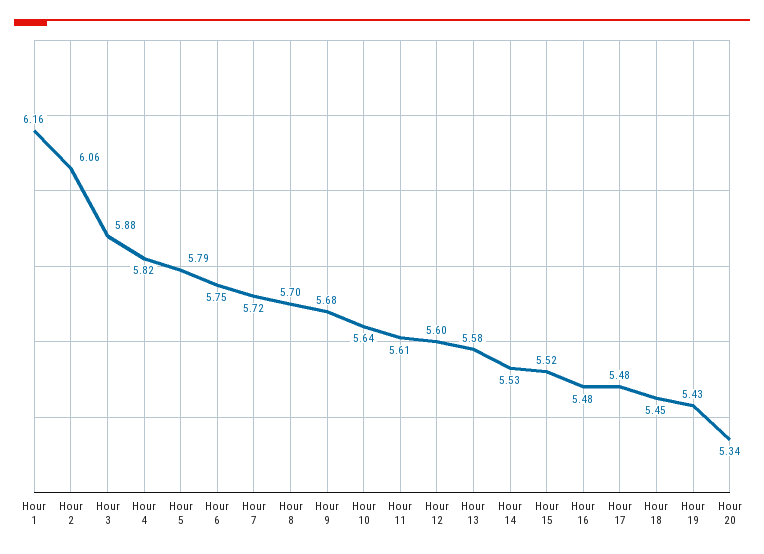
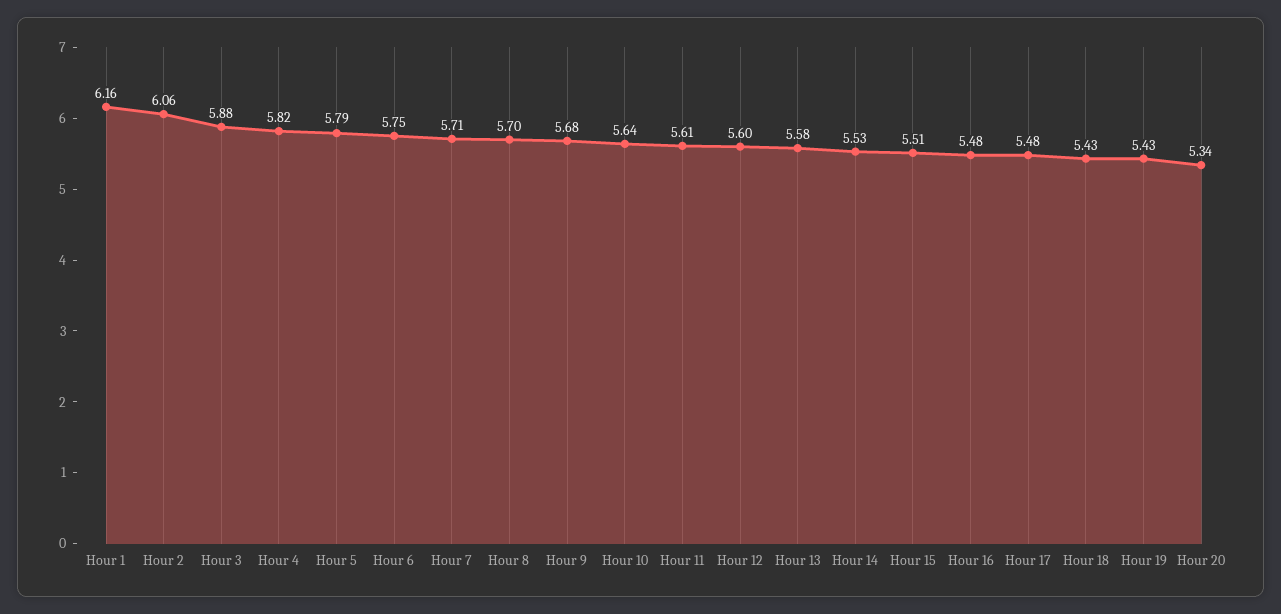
Hour 7: 5.72 -> 5.71
Hour 15: 5.52 -> 5.51
Hour 18: 5.45 -> 5.43

